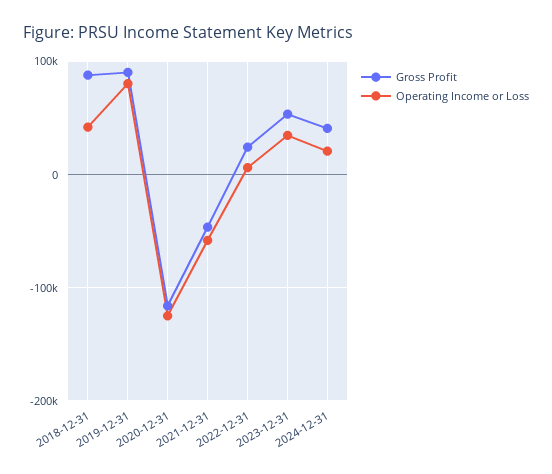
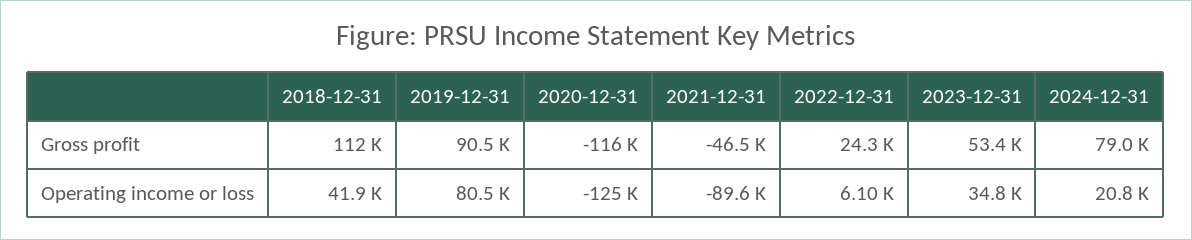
Gross Profit, 2018-12-31: 90000 -> 112000
Operating Income or Loss, 2021-12-31: -60000 -> -89600
Gross Profit, 2024-12-31: 40000 -> 79000

